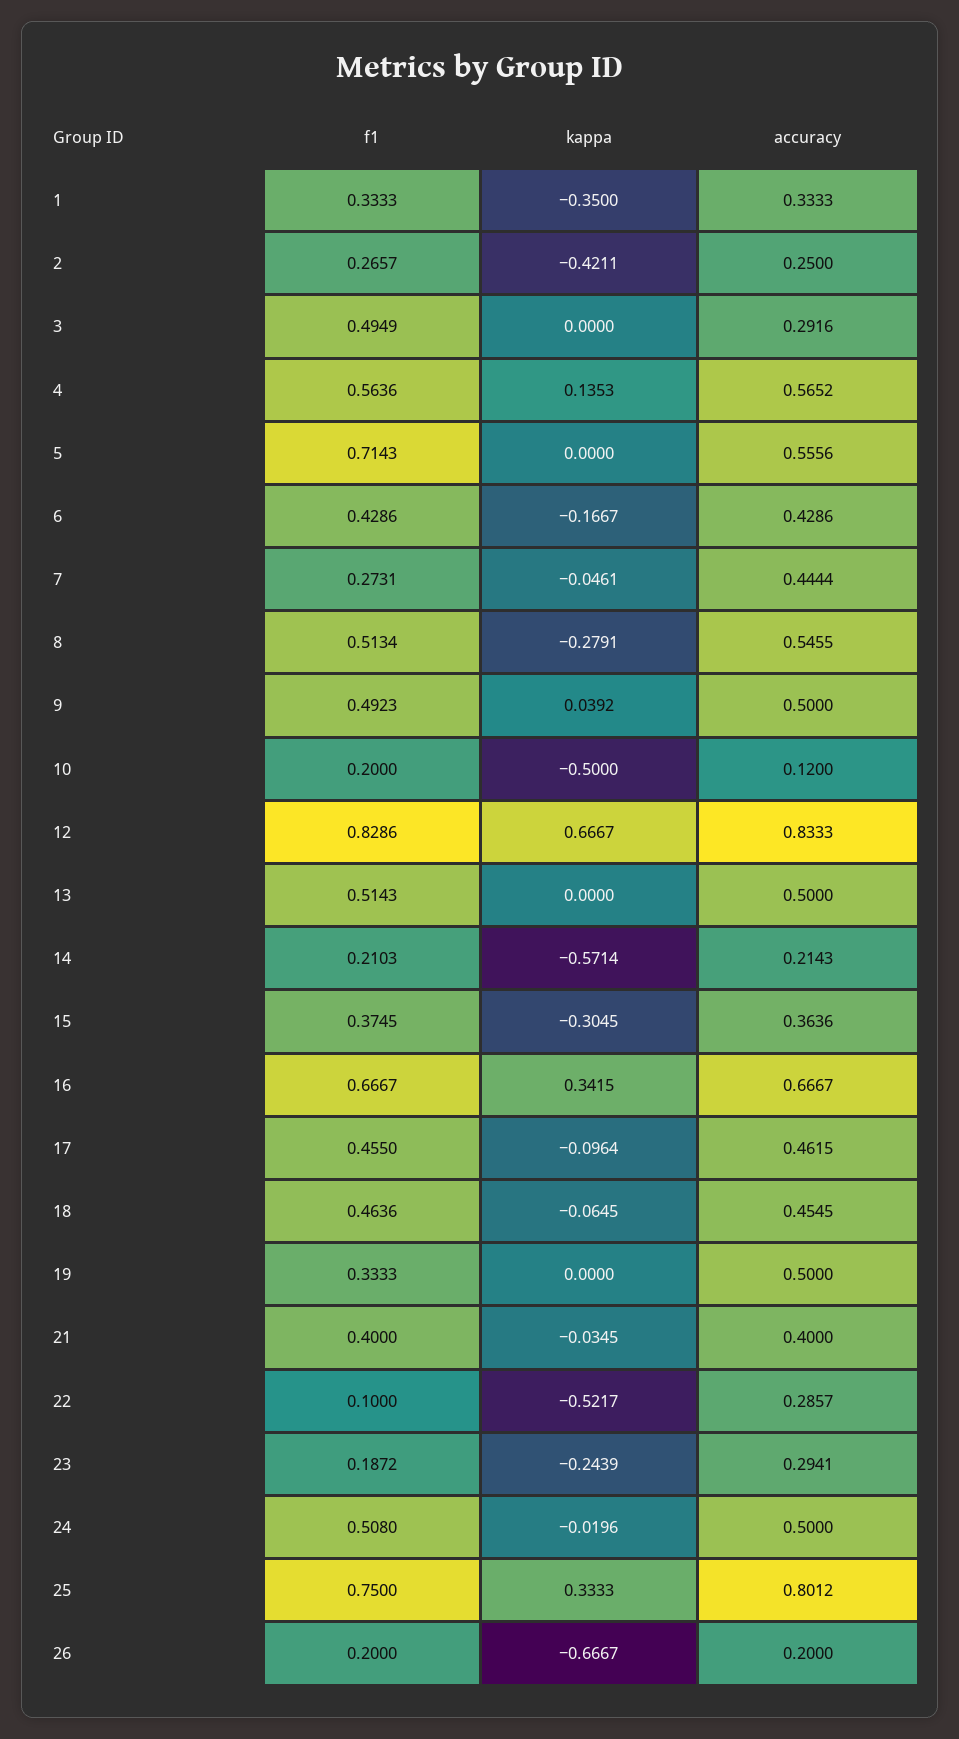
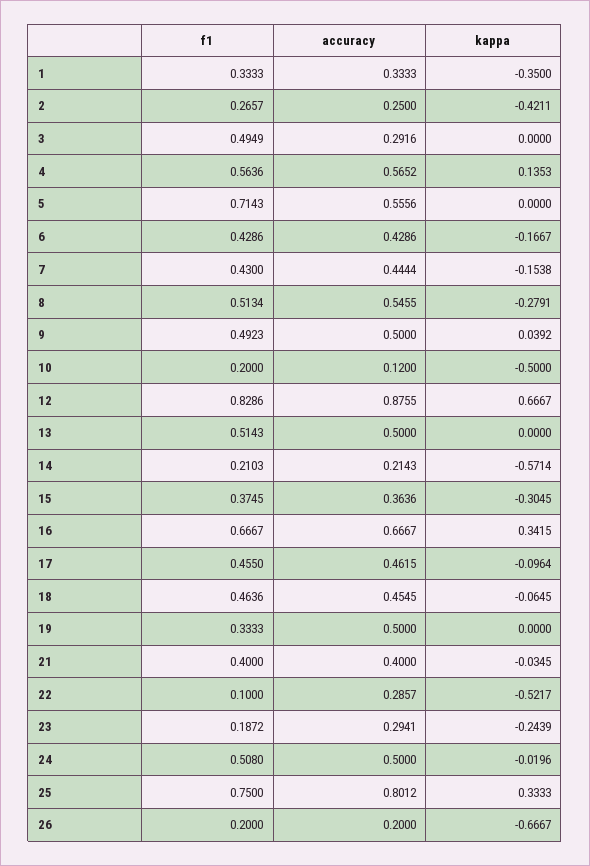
f1, 7: 0.2731 -> 0.43
kappa, 7: -0.0461 -> -0.1538
accuracy, 12: 0.8333 -> 0.8755

